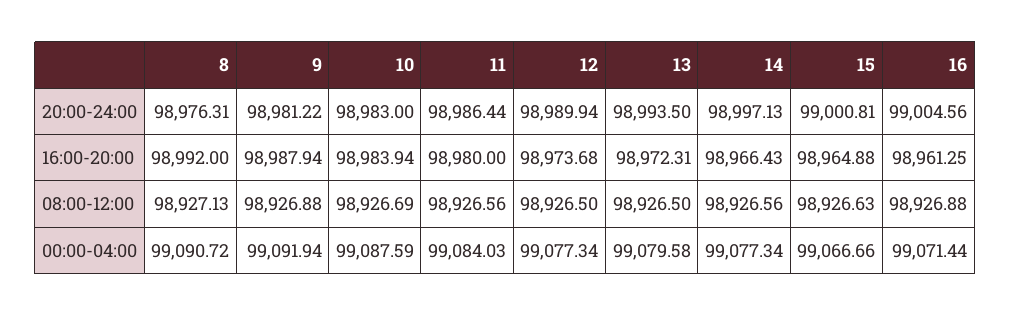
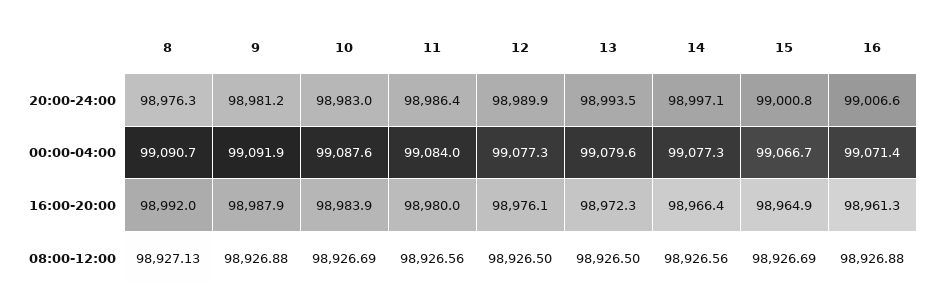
16, 20:00-24:00: 99004.56 -> 99006.6
12, 16:00-20:00: 98973.68 -> 98976.1
15, 08:00-12:00: 98926.63 -> 98926.69

